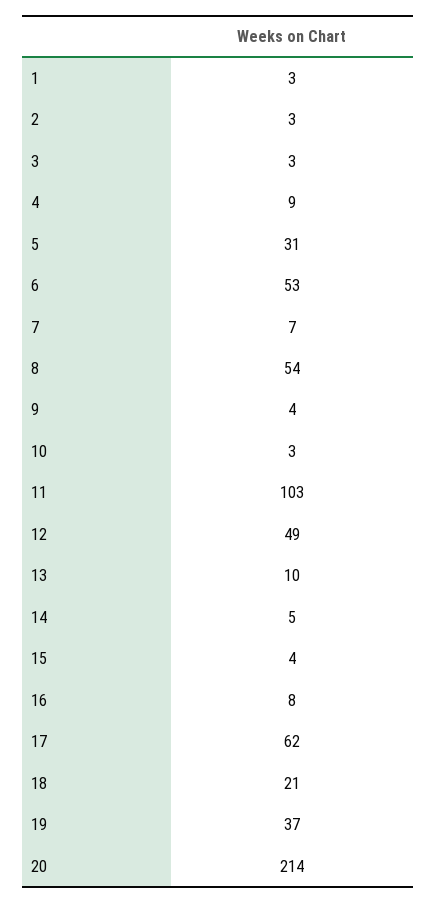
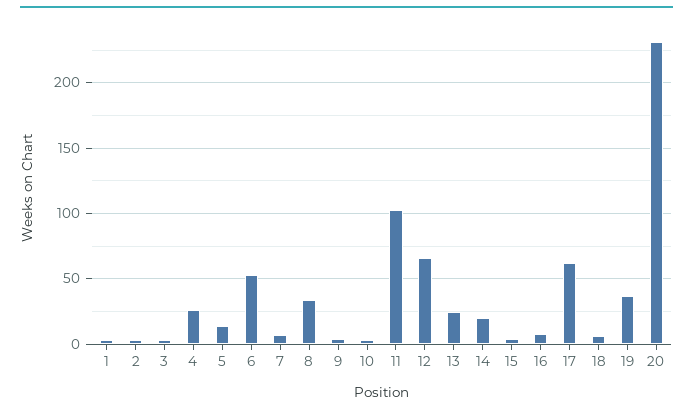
4: 9 -> 25
5: 31 -> 15
8: 54 -> 35
12: 49 -> 65
13: 10 -> 25
14: 5 -> 20
18: 21 -> 5
20: 214 -> 230

